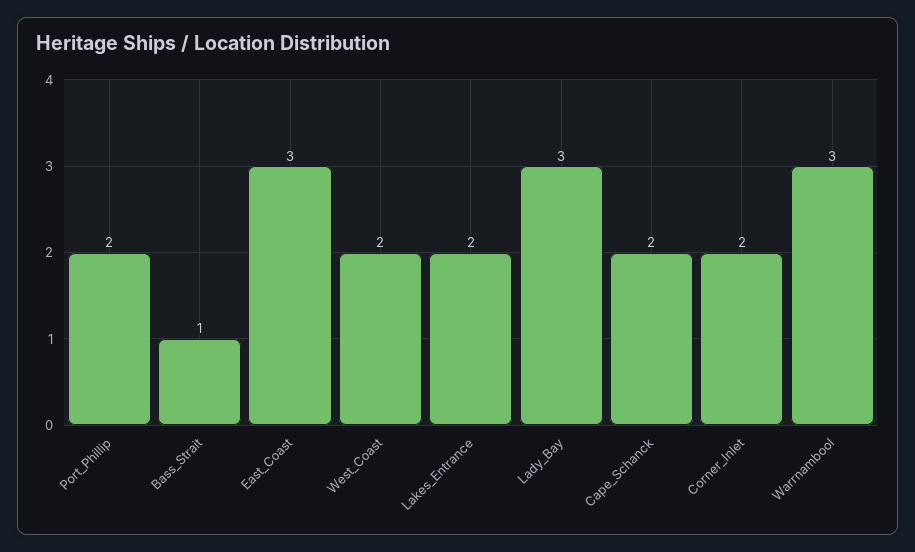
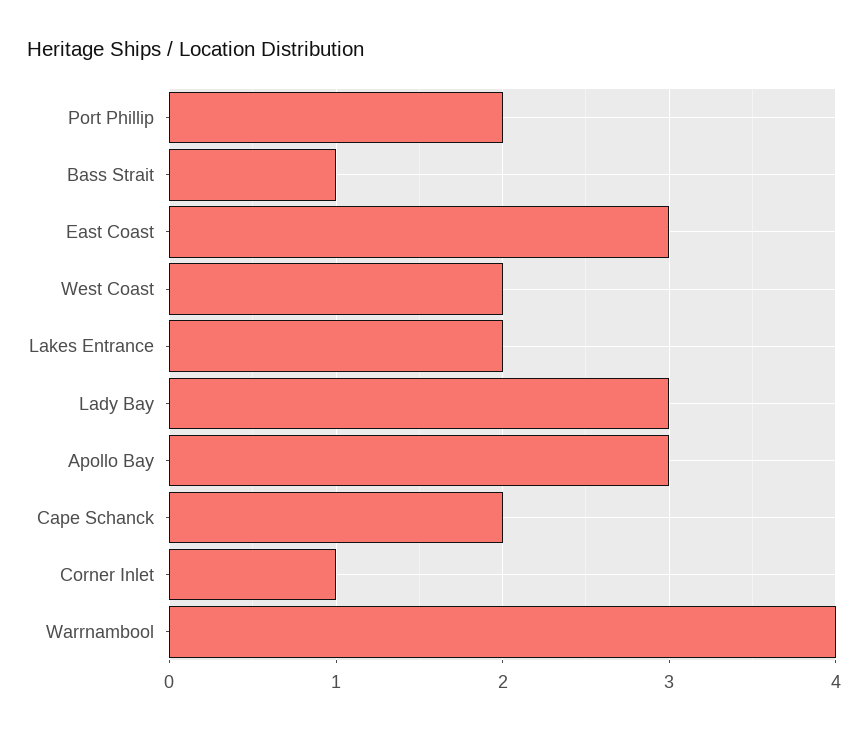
Corner_Inlet: 2 -> 1
Warrnambool: 3 -> 4
Apollo Bay: none -> 3

